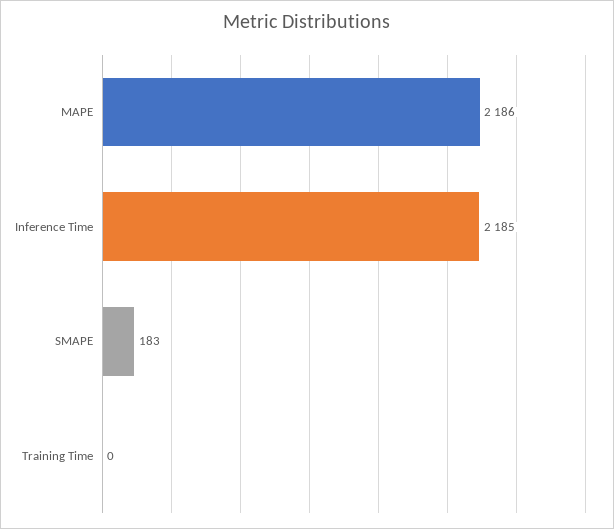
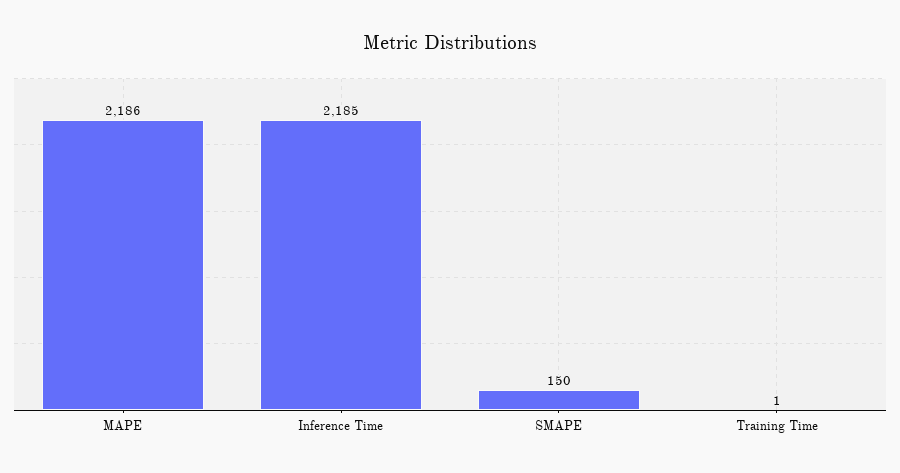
SMAPE: 183 -> 150
Training Time: 0 -> 1

